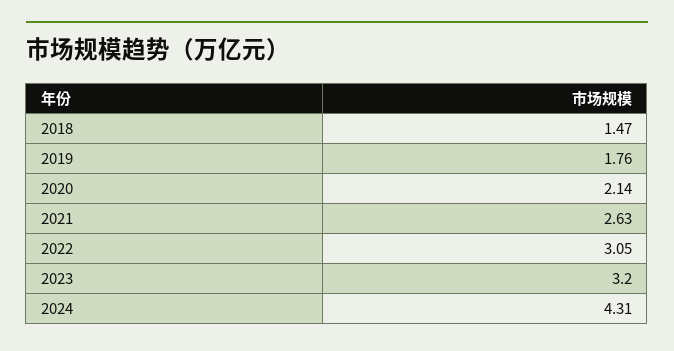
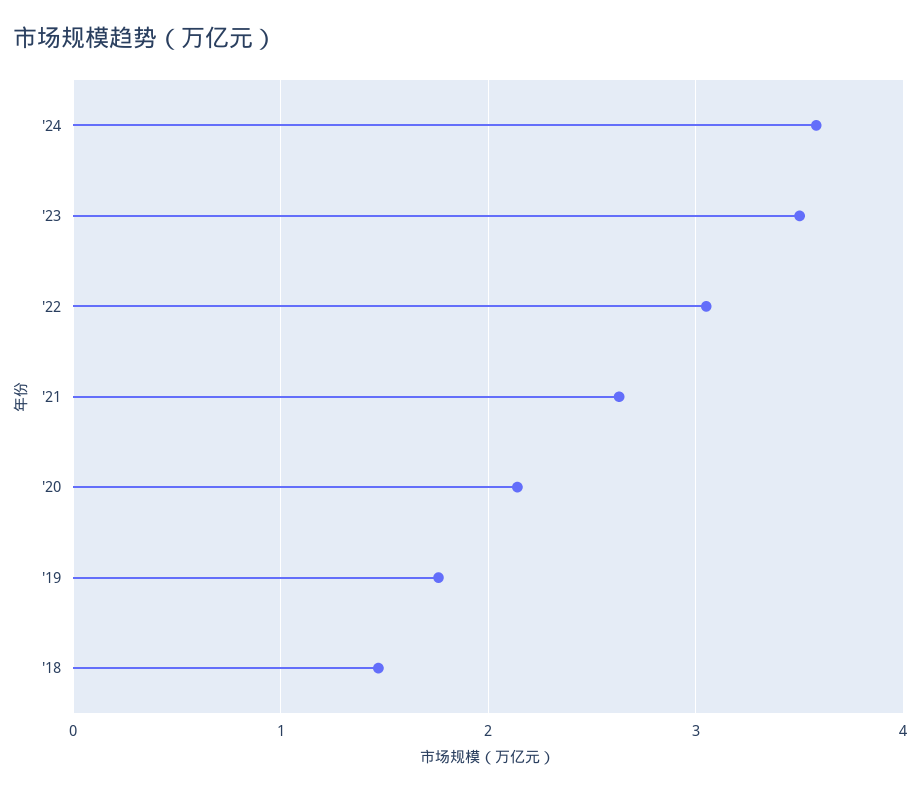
2023: 3.2 -> 3.5
2024: 4.31 -> 3.6

